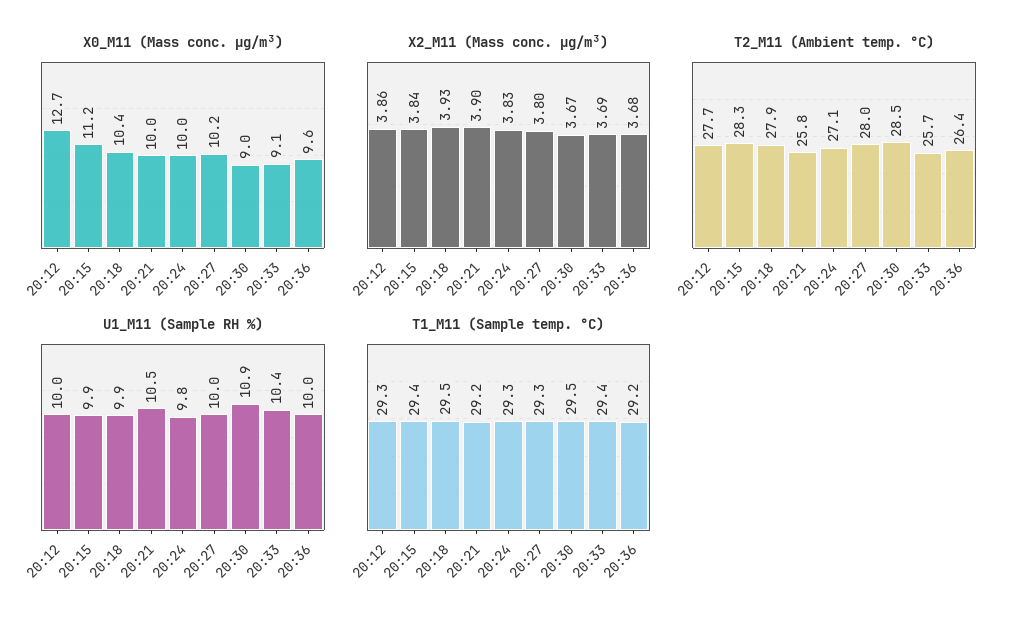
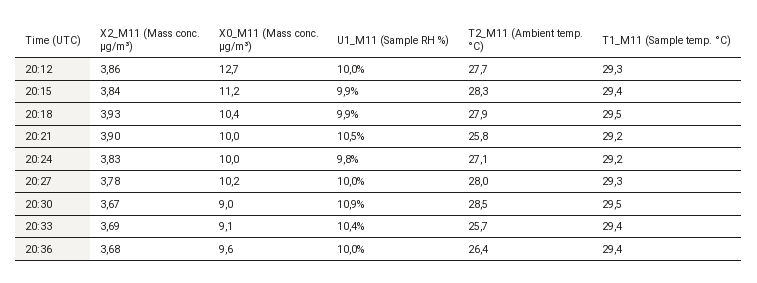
X2_M11 (Mass conc. μg/m³), 20:27: 3.8 -> 3.78
T1_M11 (Sample temp. °C), 20:24: 29.3 -> 29.2
T1_M11 (Sample temp. °C), 20:36: 29.2 -> 29.4

